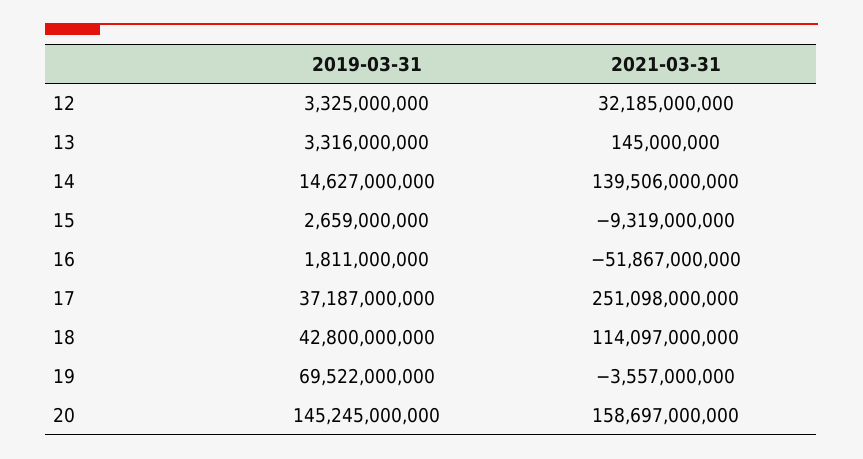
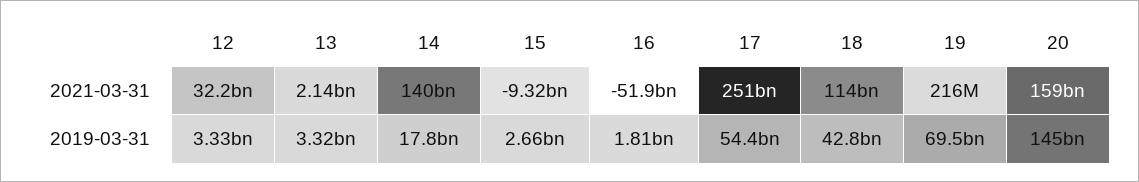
2021-03-31, 13: 145000000 -> 2140000000
2019-03-31, 14: 14627000000 -> 17800000000
2019-03-31, 17: 37187000000 -> 54400000000
2021-03-31, 19: -3557000000 -> 216000000

